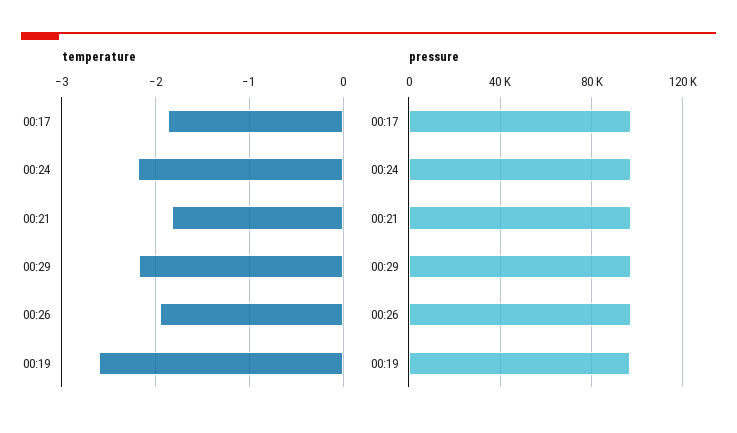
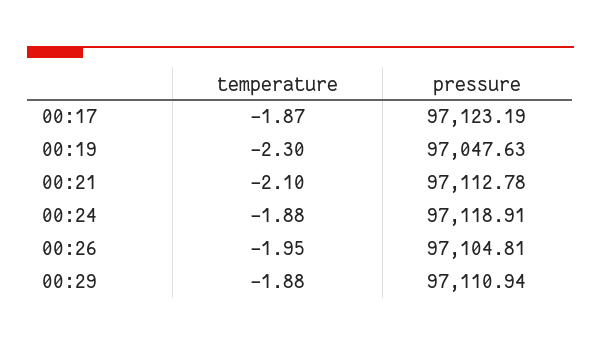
temperature, 00:24: -2.2 -> -1.88
temperature, 00:21: -1.8 -> -2.1
temperature, 00:29: -2.2 -> -1.88
temperature, 00:19: -2.6 -> -2.3

